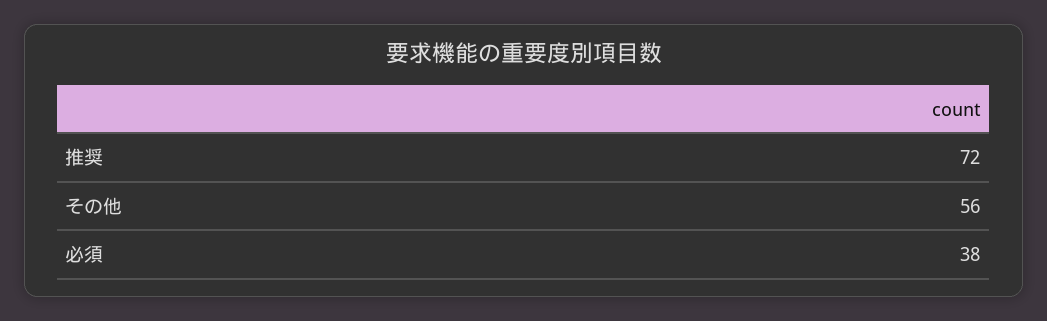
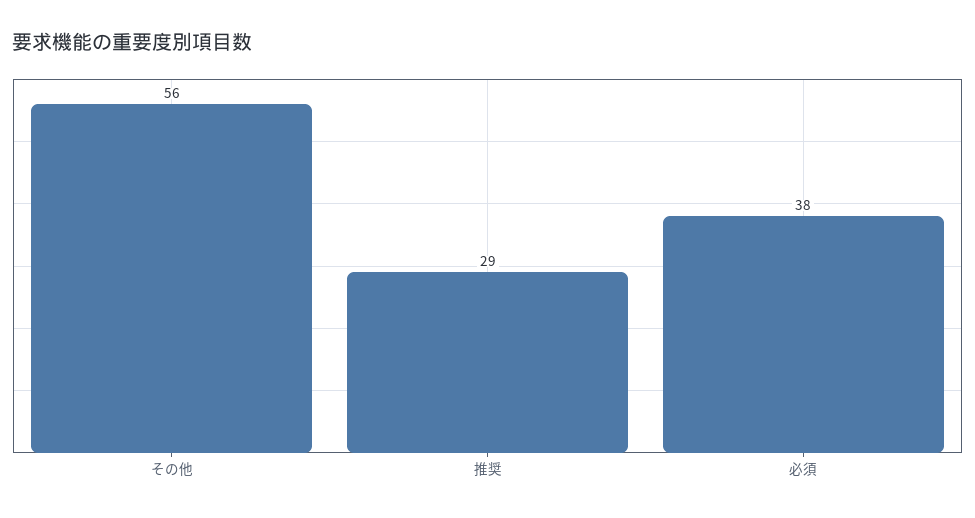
推奨: 72 -> 29

